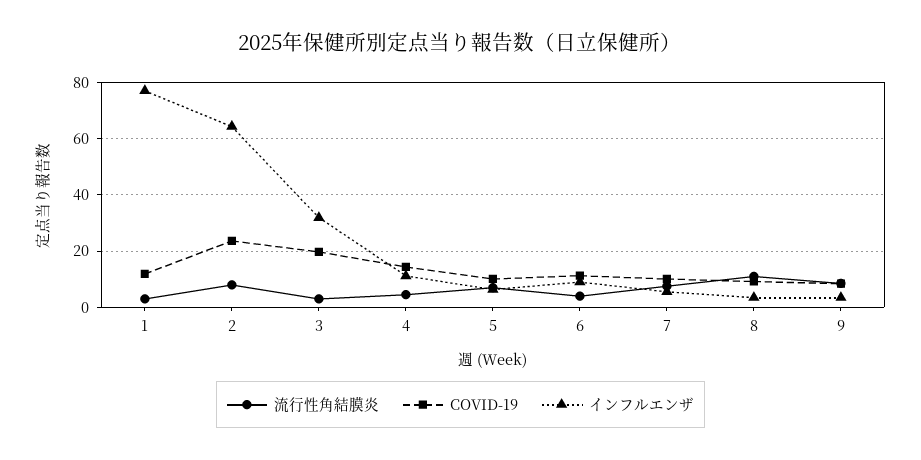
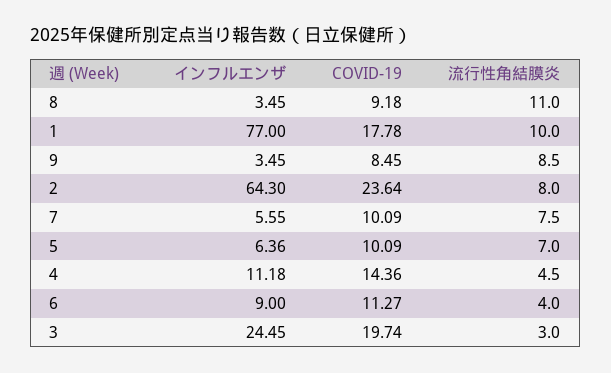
流行性角結膜炎, 1: 2.5 -> 10
COVID-19, 1: 12.5 -> 17.78
インフルエンザ, 3: 32.5 -> 24.45

